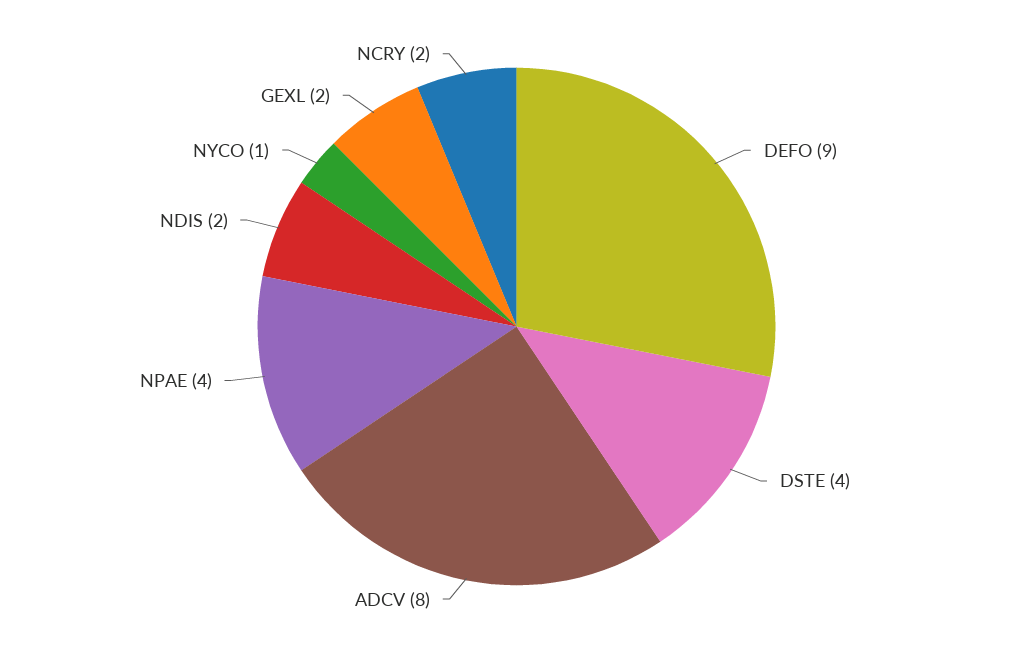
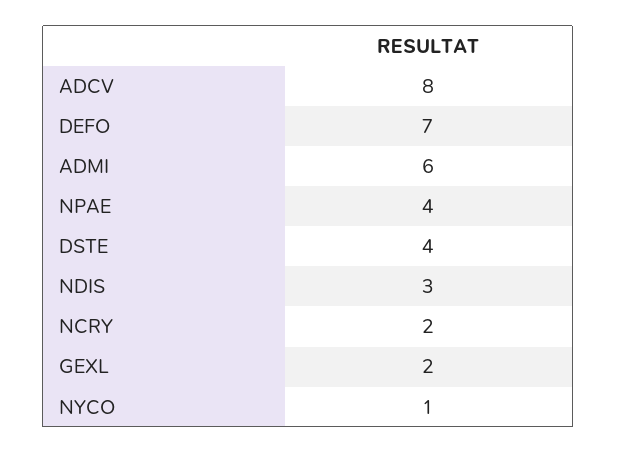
DEFO: 9 -> 7
NDIS: 2 -> 3
ADMI: none -> 6

